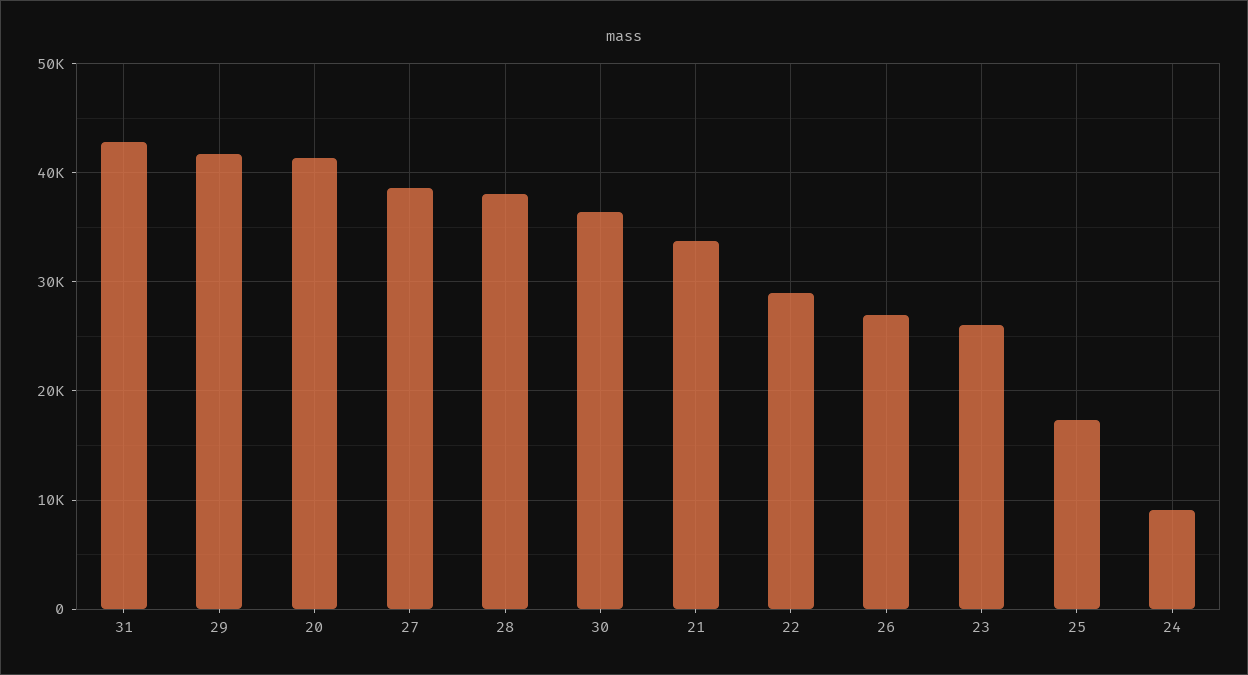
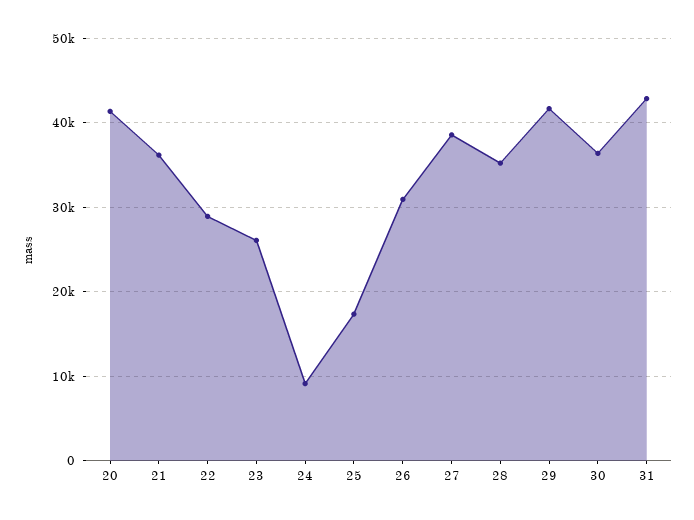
28: 38000 -> 35000
21: 34000 -> 36000
26: 27000 -> 31000

